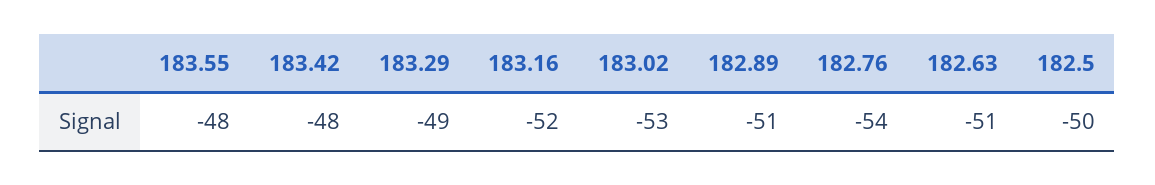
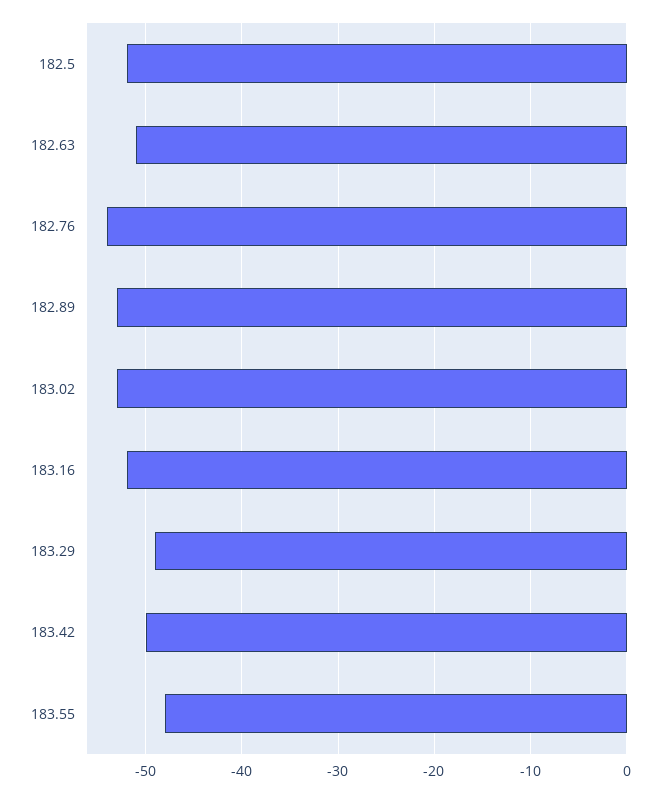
183.42: -48 -> -50
182.89: -51 -> -53
182.5: -50 -> -52

